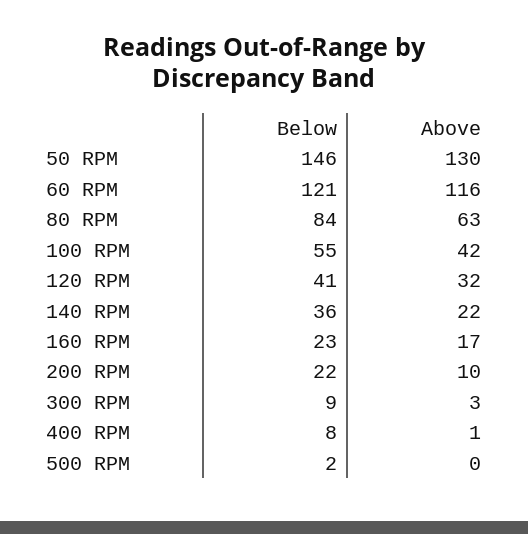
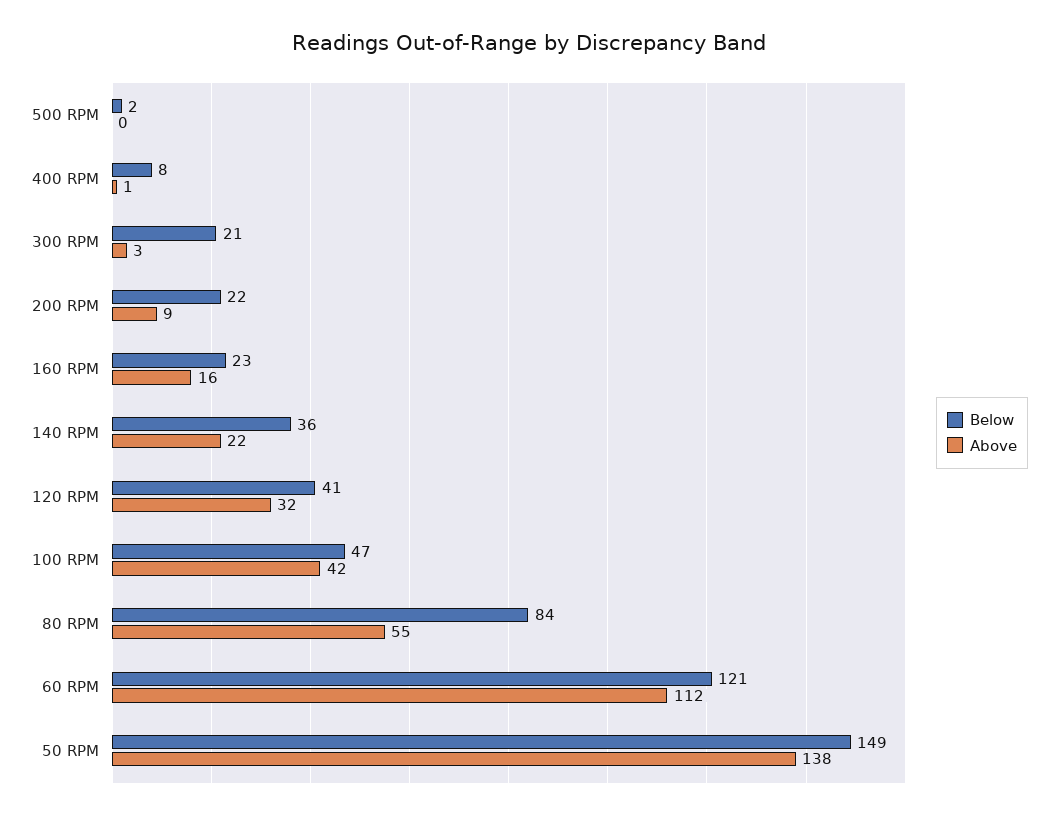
Below, 50 RPM: 146 -> 149
Above, 50 RPM: 130 -> 138
Above, 60 RPM: 116 -> 112
Above, 80 RPM: 63 -> 55
Below, 100 RPM: 55 -> 47
Above, 160 RPM: 17 -> 16
Above, 200 RPM: 10 -> 9
Below, 300 RPM: 9 -> 21

